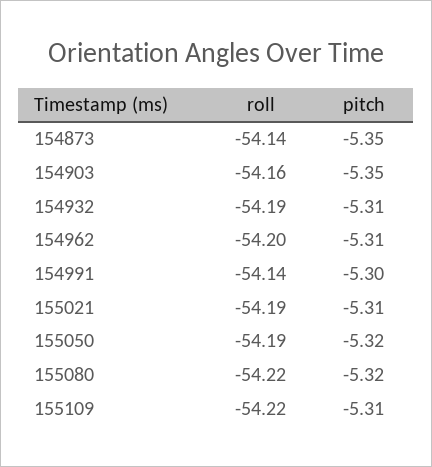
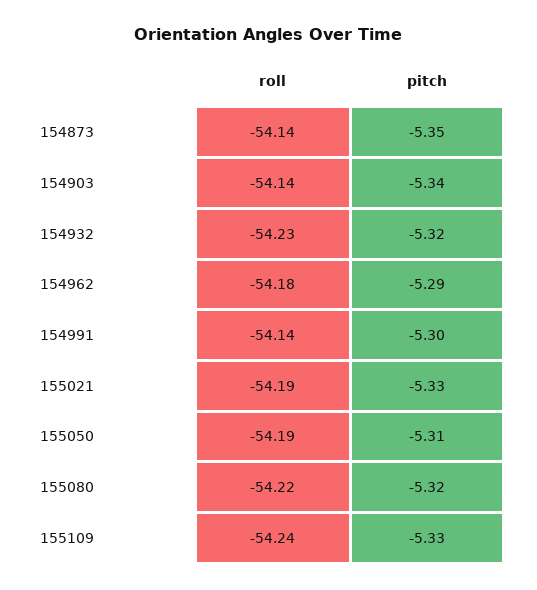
roll, 154903: -54.16 -> -54.14
pitch, 154903: -5.35 -> -5.34
roll, 154932: -54.19 -> -54.23
pitch, 154932: -5.31 -> -5.32
roll, 154962: -54.2 -> -54.18
pitch, 154962: -5.31 -> -5.29
pitch, 155021: -5.31 -> -5.33
pitch, 155050: -5.32 -> -5.31
roll, 155109: -54.22 -> -54.24
pitch, 155109: -5.31 -> -5.33

